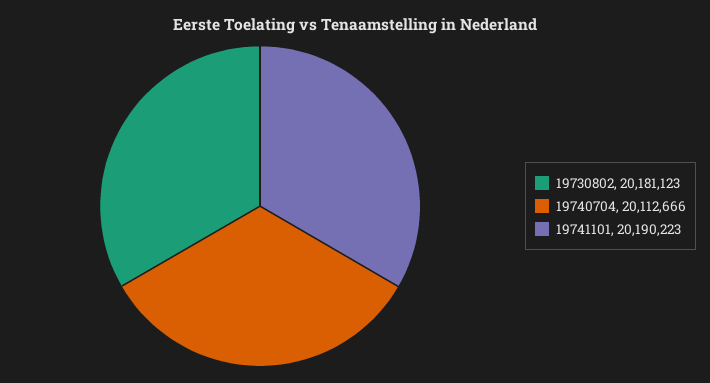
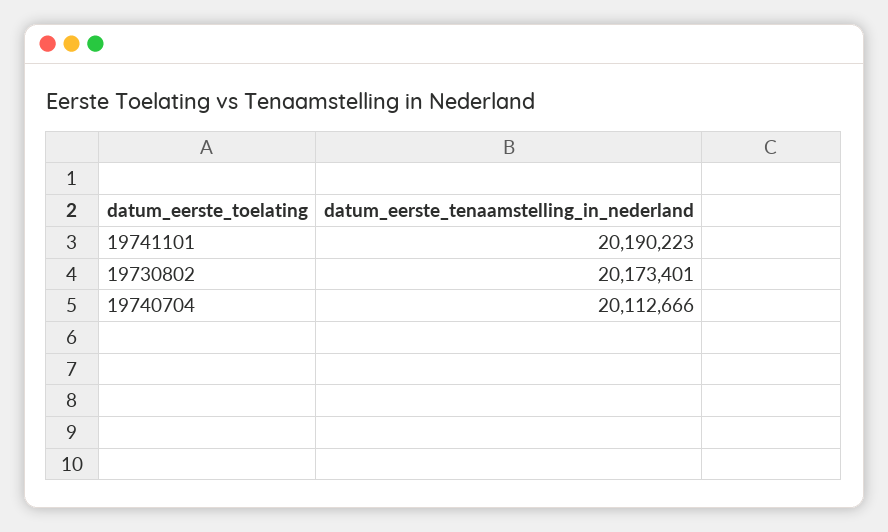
19730802: 20181123 -> 20173401

